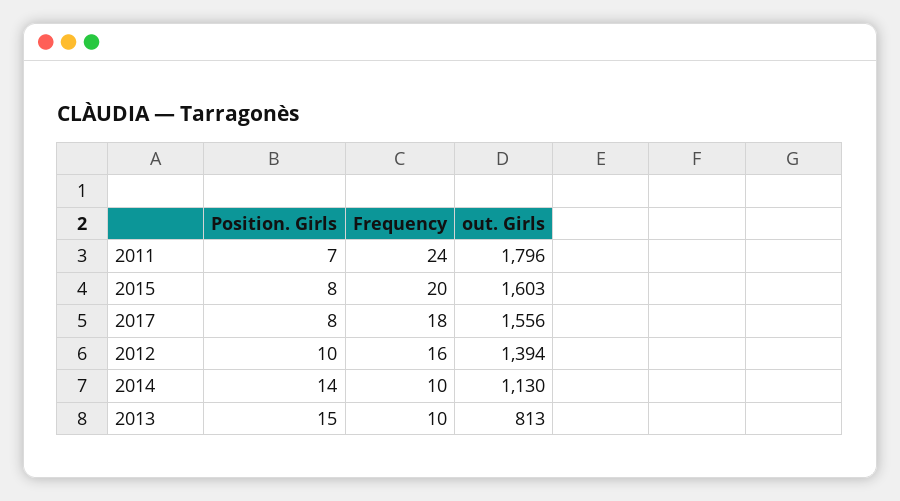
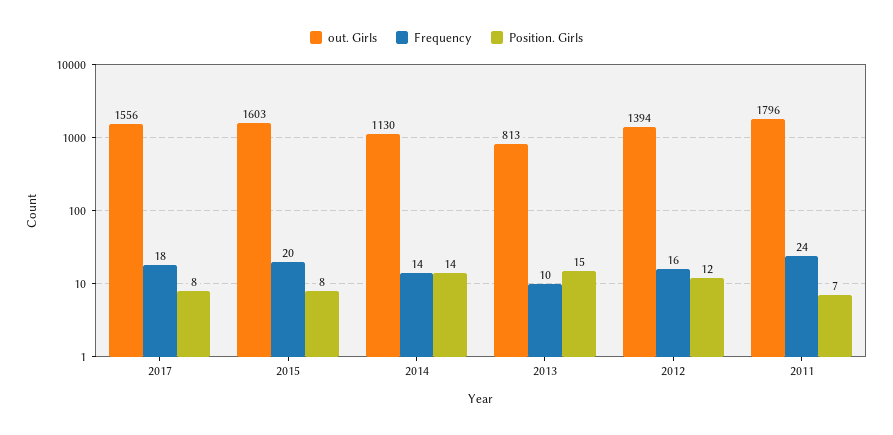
Position. Girls, 2012: 10 -> 12
Frequency, 2014: 10 -> 14

